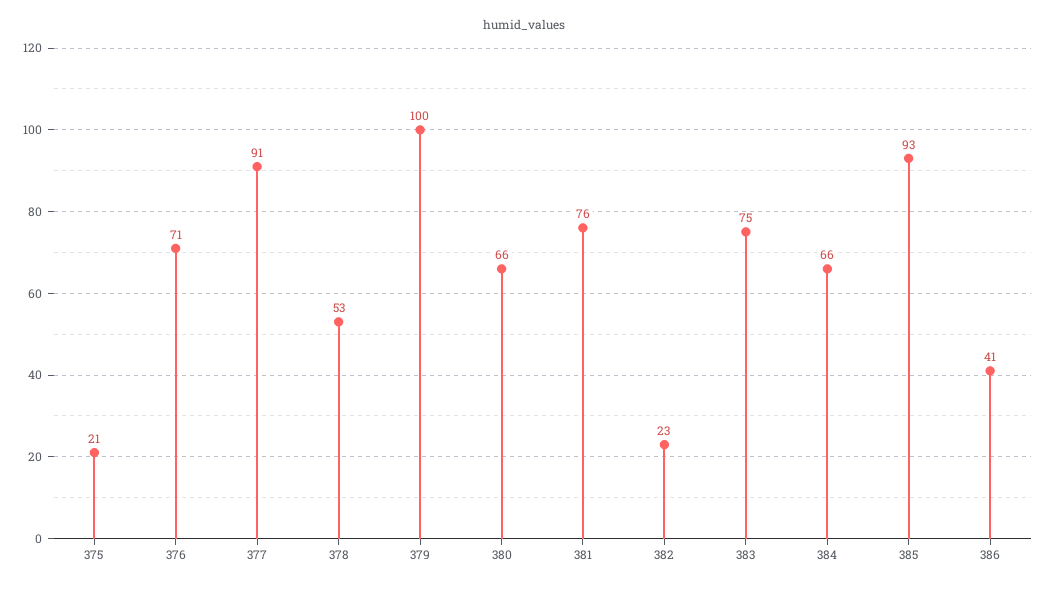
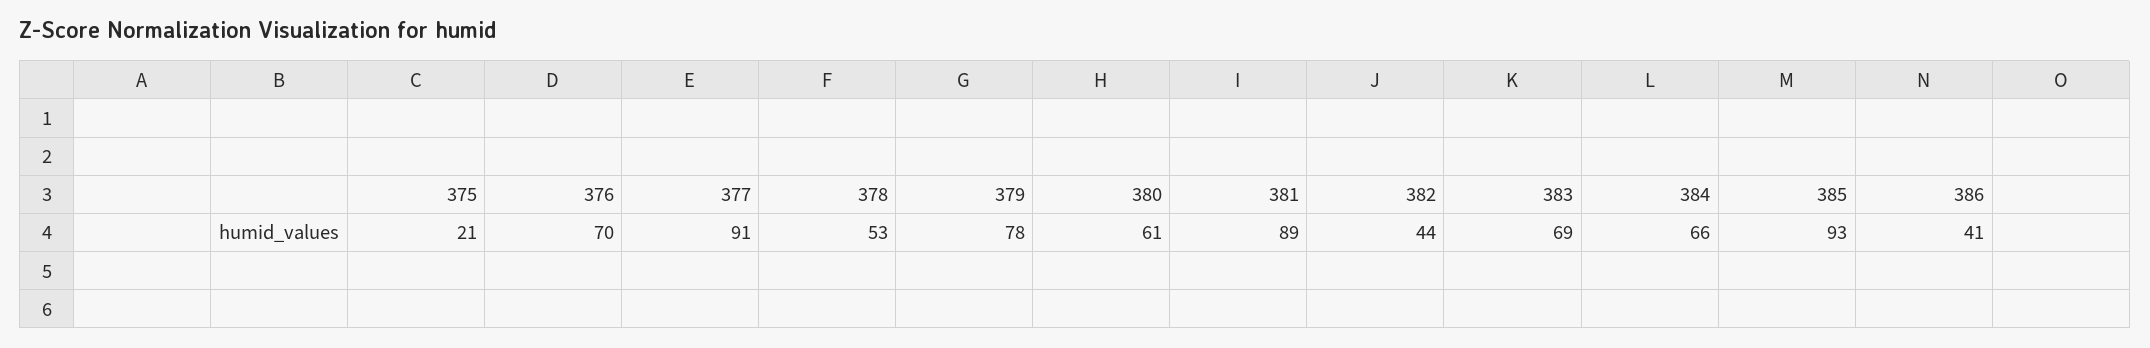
376: 71 -> 70
379: 100 -> 78
380: 66 -> 61
381: 76 -> 89
382: 23 -> 44
383: 75 -> 69

